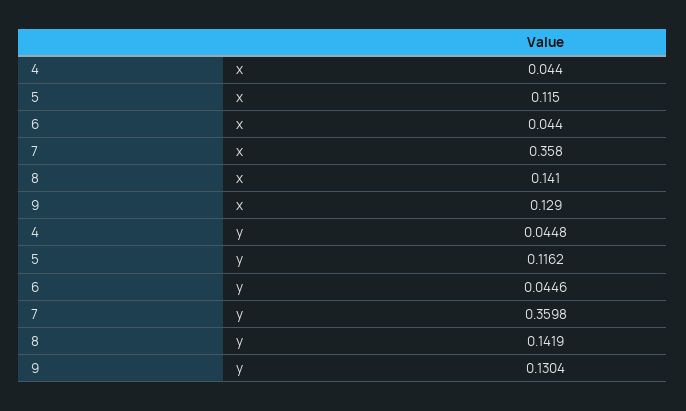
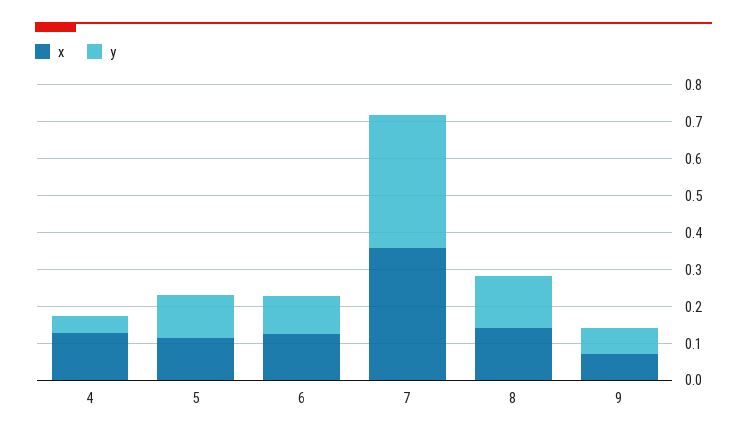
x, 4: 0.044 -> 0.125
x, 6: 0.044 -> 0.125
x, 9: 0.129 -> 0.075
y, 6: 0.0446 -> 0.1
y, 9: 0.1304 -> 0.075

